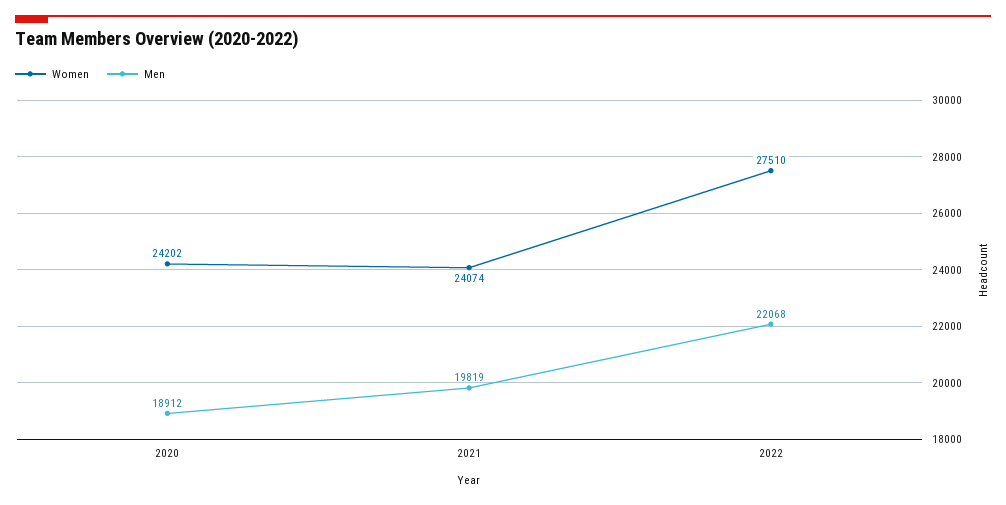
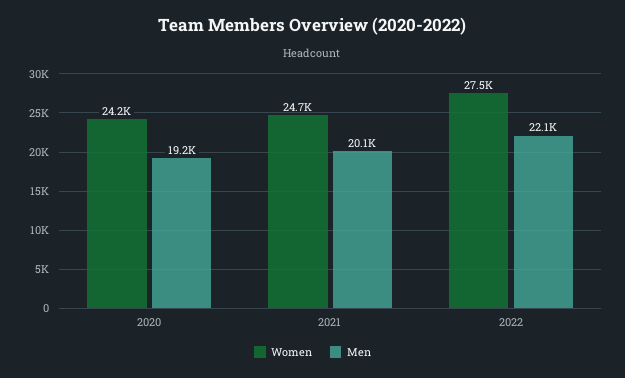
Men, 2020: 18912 -> 19200
Women, 2021: 24074 -> 24700
Men, 2021: 19819 -> 20100

